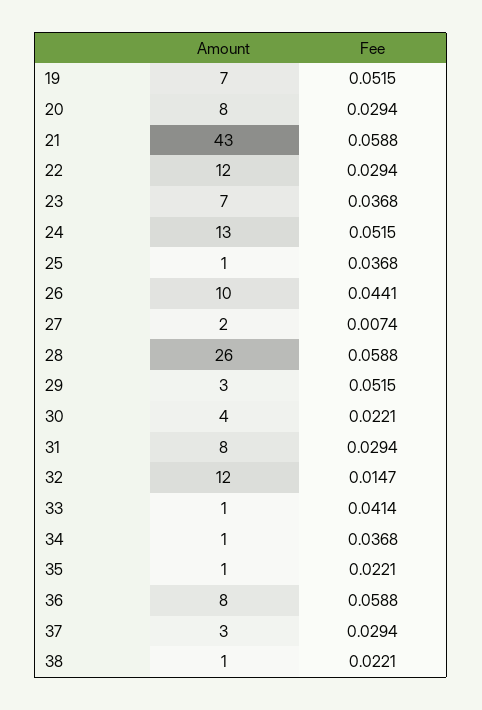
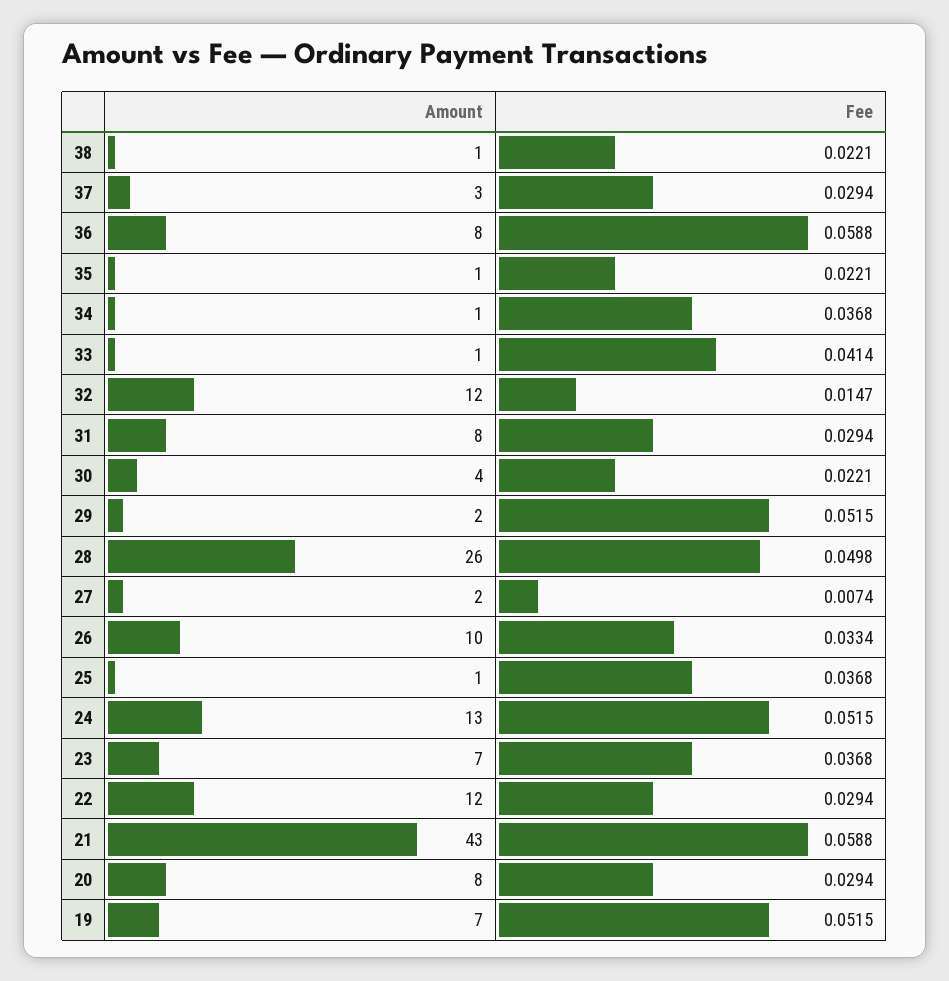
Fee, 26: 0.0441 -> 0.0334
Fee, 28: 0.0588 -> 0.0498
Amount, 29: 3 -> 2

